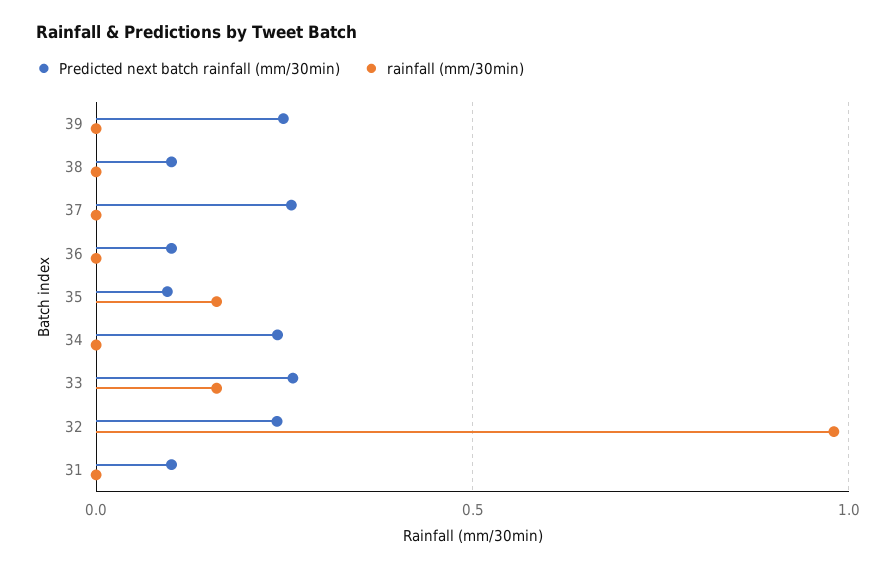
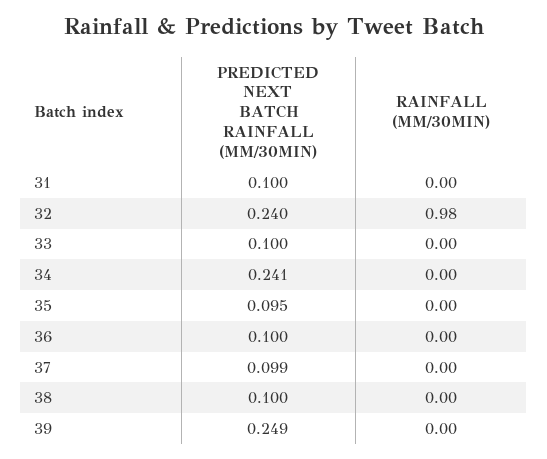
Predicted next batch rainfall (mm/30min), 37: 0.25 -> 0.099
rainfall (mm/30min), 35: 0.15 -> 0
Predicted next batch rainfall (mm/30min), 33: 0.25 -> 0.1
rainfall (mm/30min), 33: 0.15 -> 0

